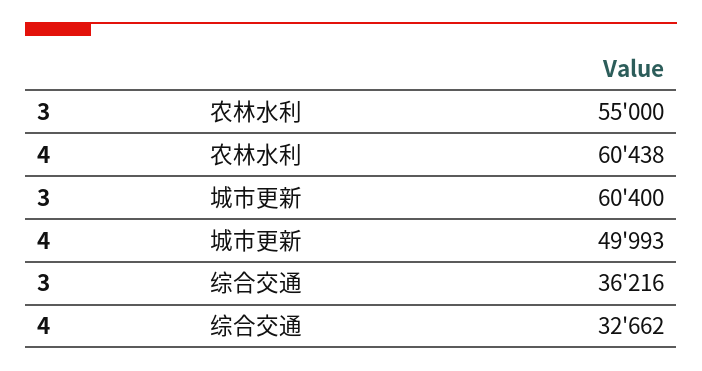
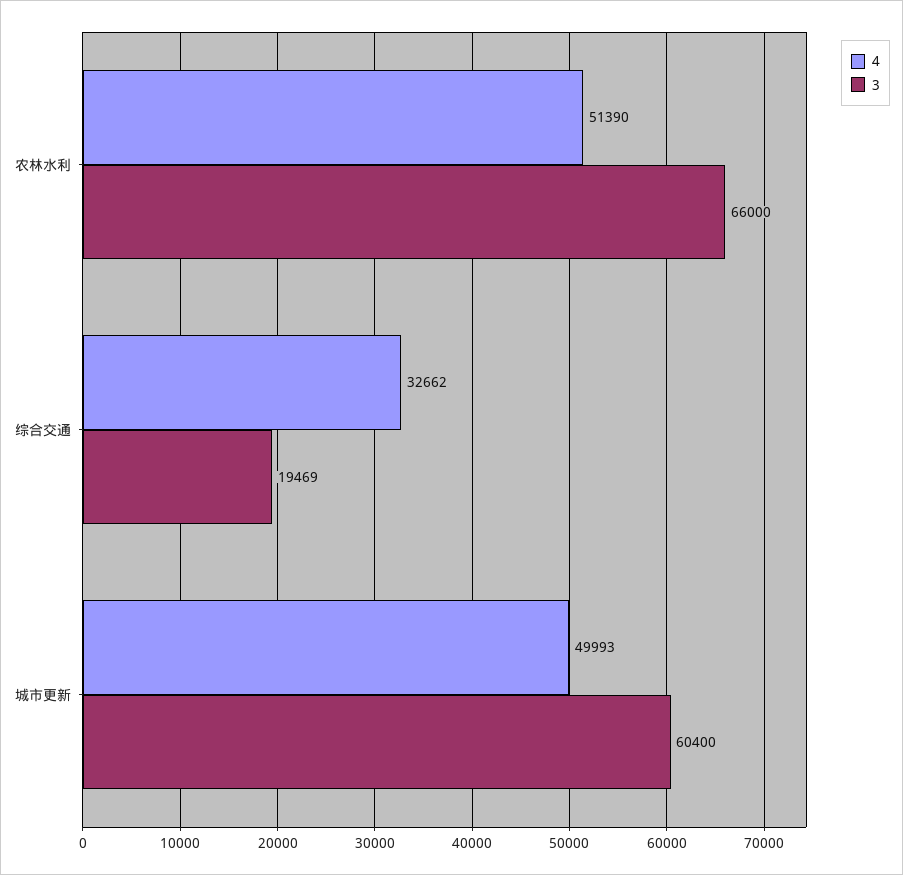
3, 农林水利: 55000 -> 66000
4, 农林水利: 60438 -> 51390
3, 综合交通: 36216 -> 19469

